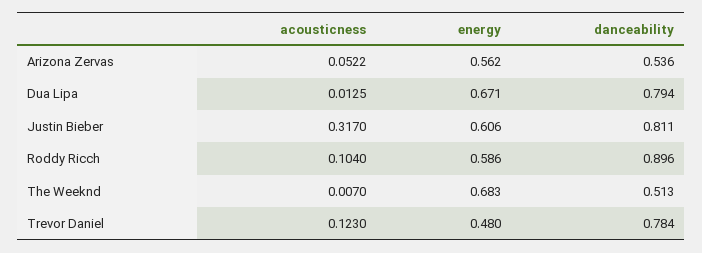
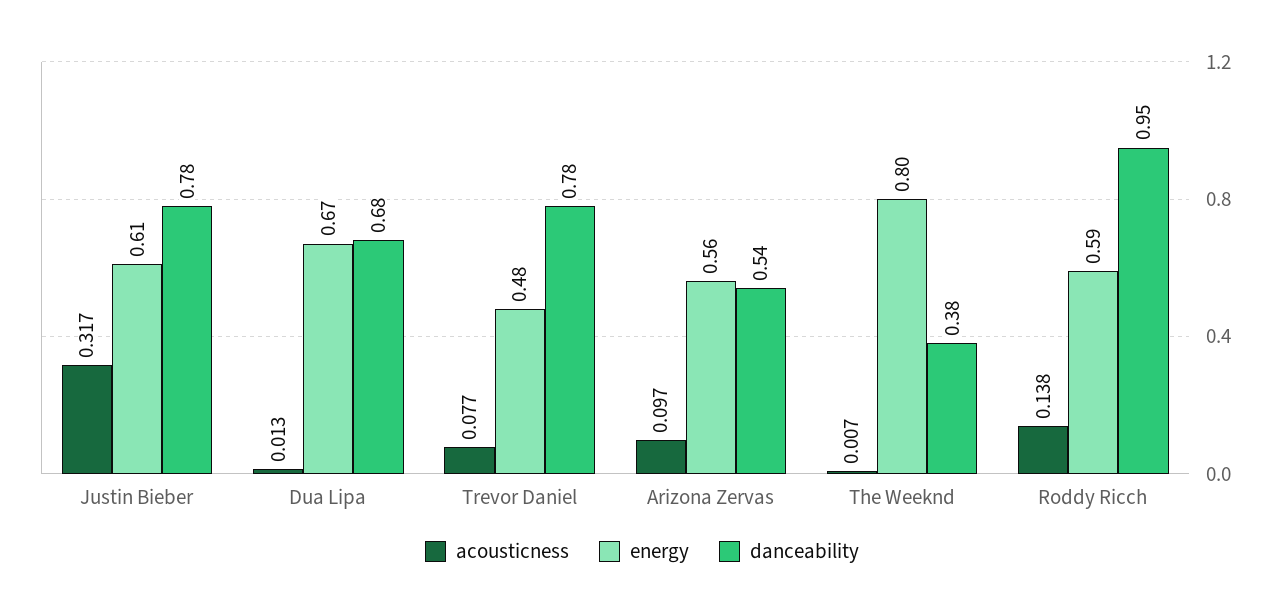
acousticness, Arizona Zervas: 0.0522 -> 0.097
danceability, Dua Lipa: 0.794 -> 0.68
danceability, Justin Bieber: 0.811 -> 0.78
acousticness, Roddy Ricch: 0.104 -> 0.138
danceability, Roddy Ricch: 0.896 -> 0.95
energy, The Weeknd: 0.683 -> 0.8
danceability, The Weeknd: 0.513 -> 0.38
acousticness, Trevor Daniel: 0.123 -> 0.077

